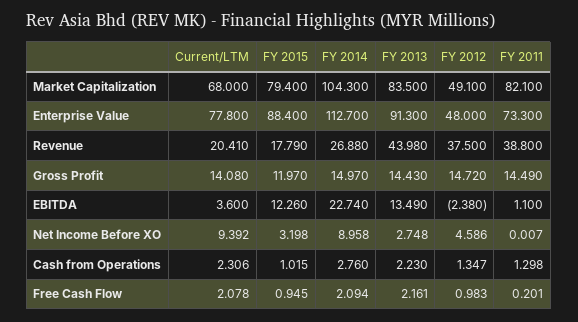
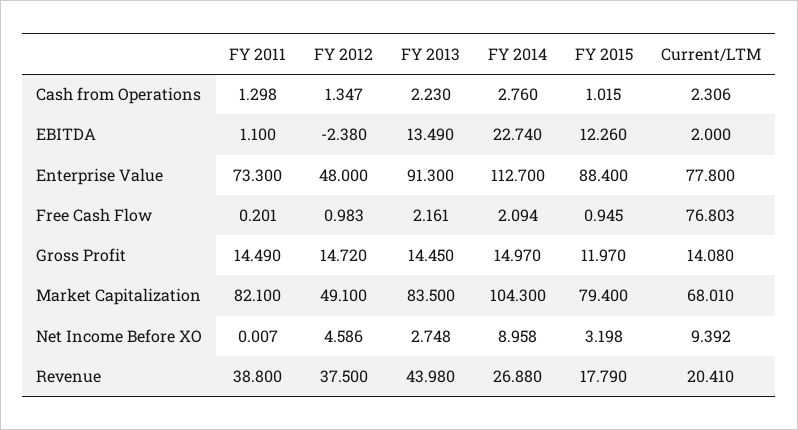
Current/LTM, Market Capitalization: 68 -> 68.01
FY 2013, Gross Profit: 14.43 -> 14.45
Current/LTM, EBITDA: 3.6 -> 2
Current/LTM, Free Cash Flow: 2.078 -> 76.803

